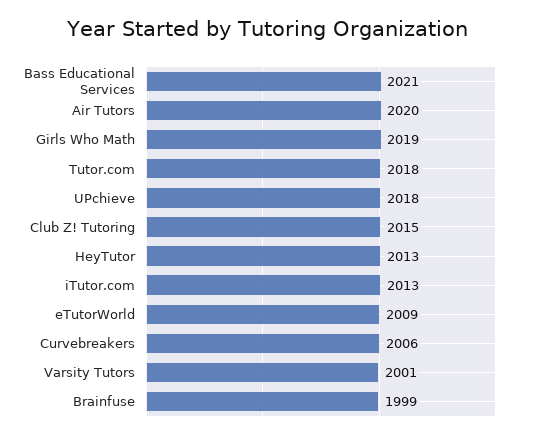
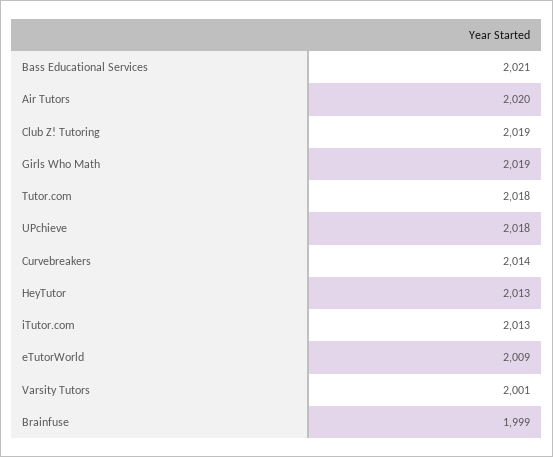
Club Z! Tutoring: 2015 -> 2019
Curvebreakers: 2006 -> 2014

